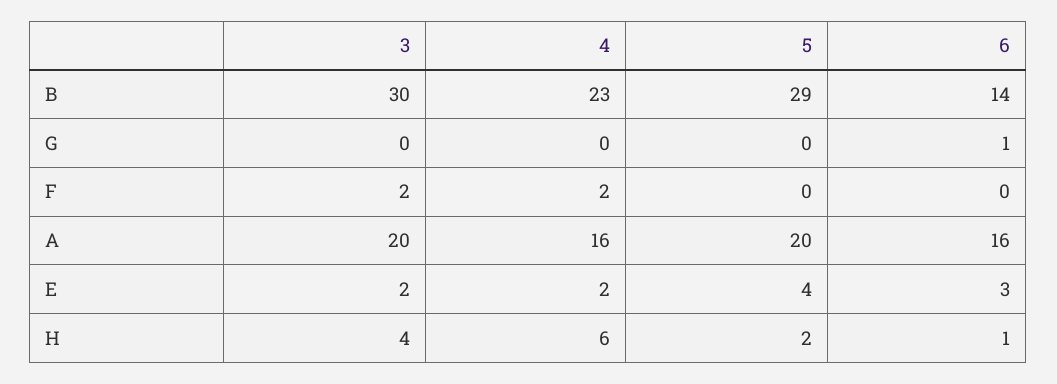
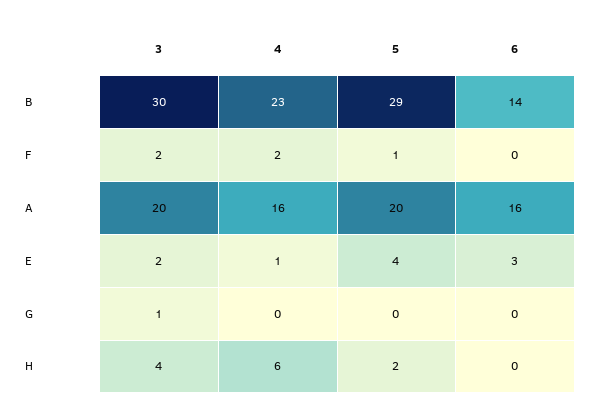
3, G: 0 -> 1
6, G: 1 -> 0
5, F: 0 -> 1
4, E: 2 -> 1
6, H: 1 -> 0

